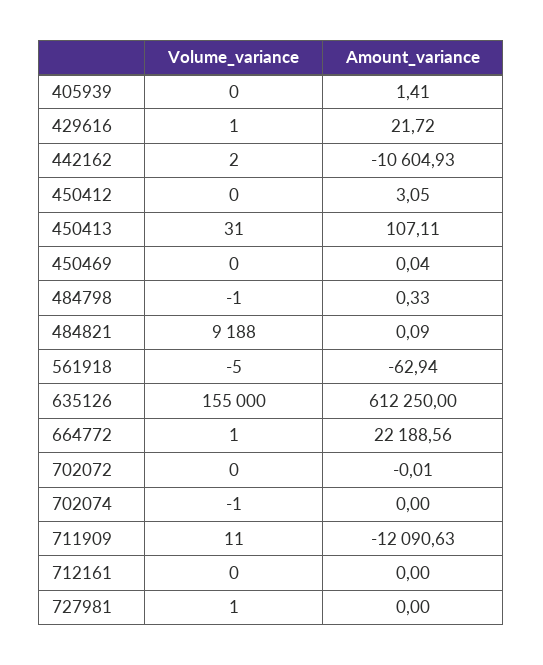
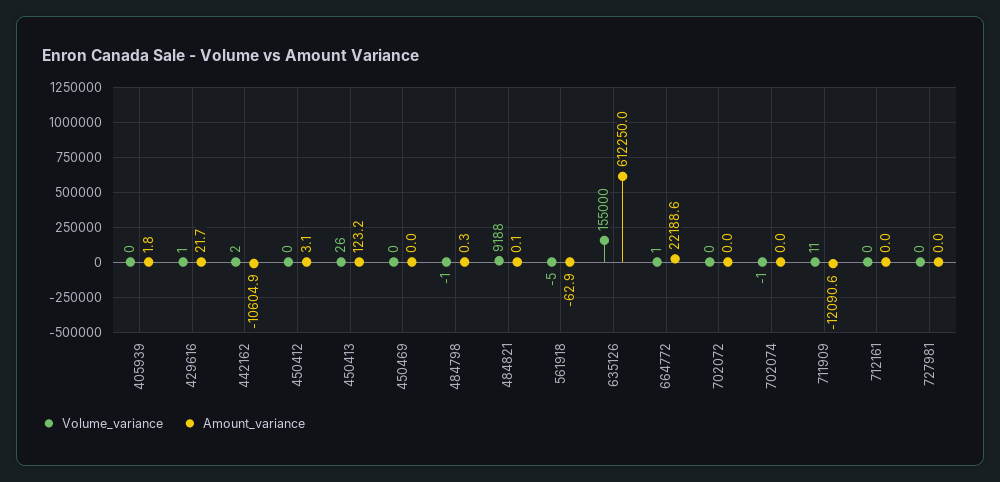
Amount_variance, 405939: 1.41 -> 1.8
Volume_variance, 450413: 31 -> 26
Amount_variance, 450413: 107.11 -> 123.2
Volume_variance, 727981: 1 -> 0

